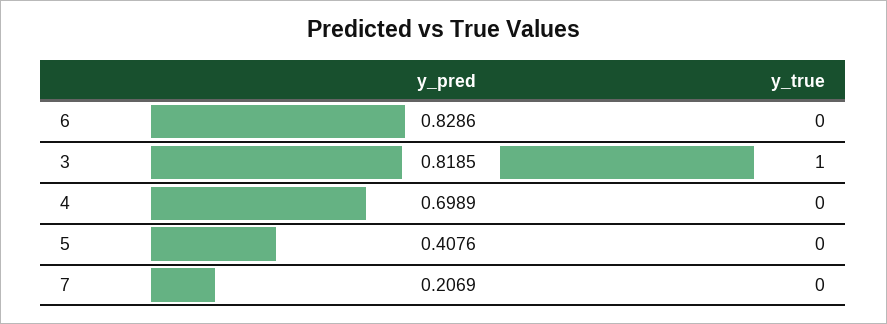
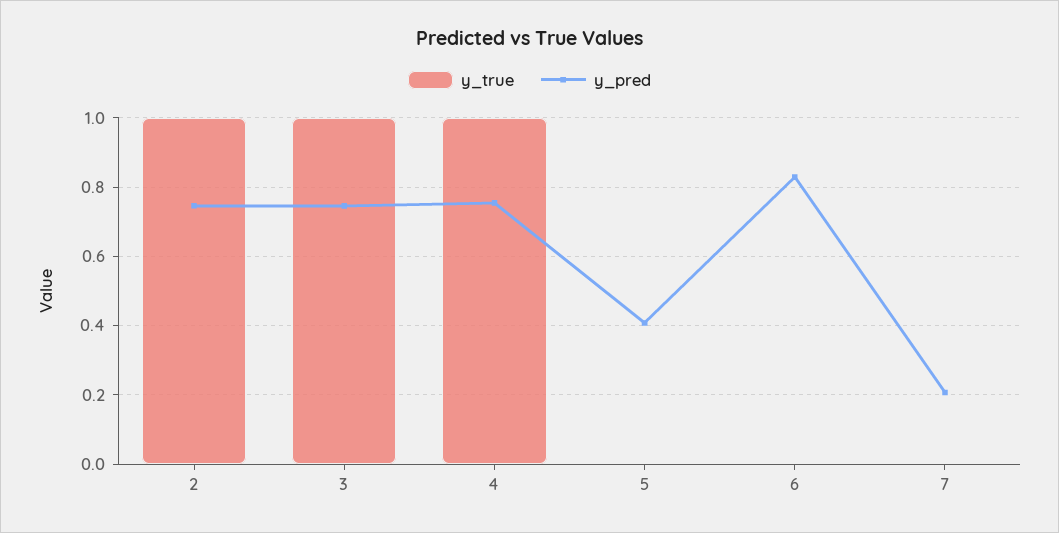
y_pred, 3: 0.8185 -> 0.74
y_pred, 4: 0.6989 -> 0.76
y_true, 4: 0 -> 1
y_true, 2: none -> 1
y_pred, 2: none -> 0.74

